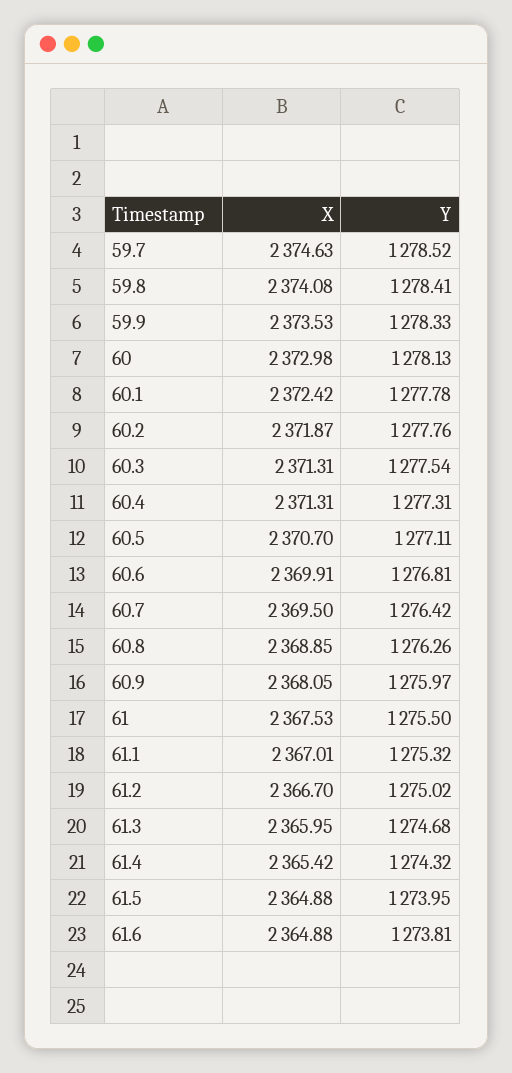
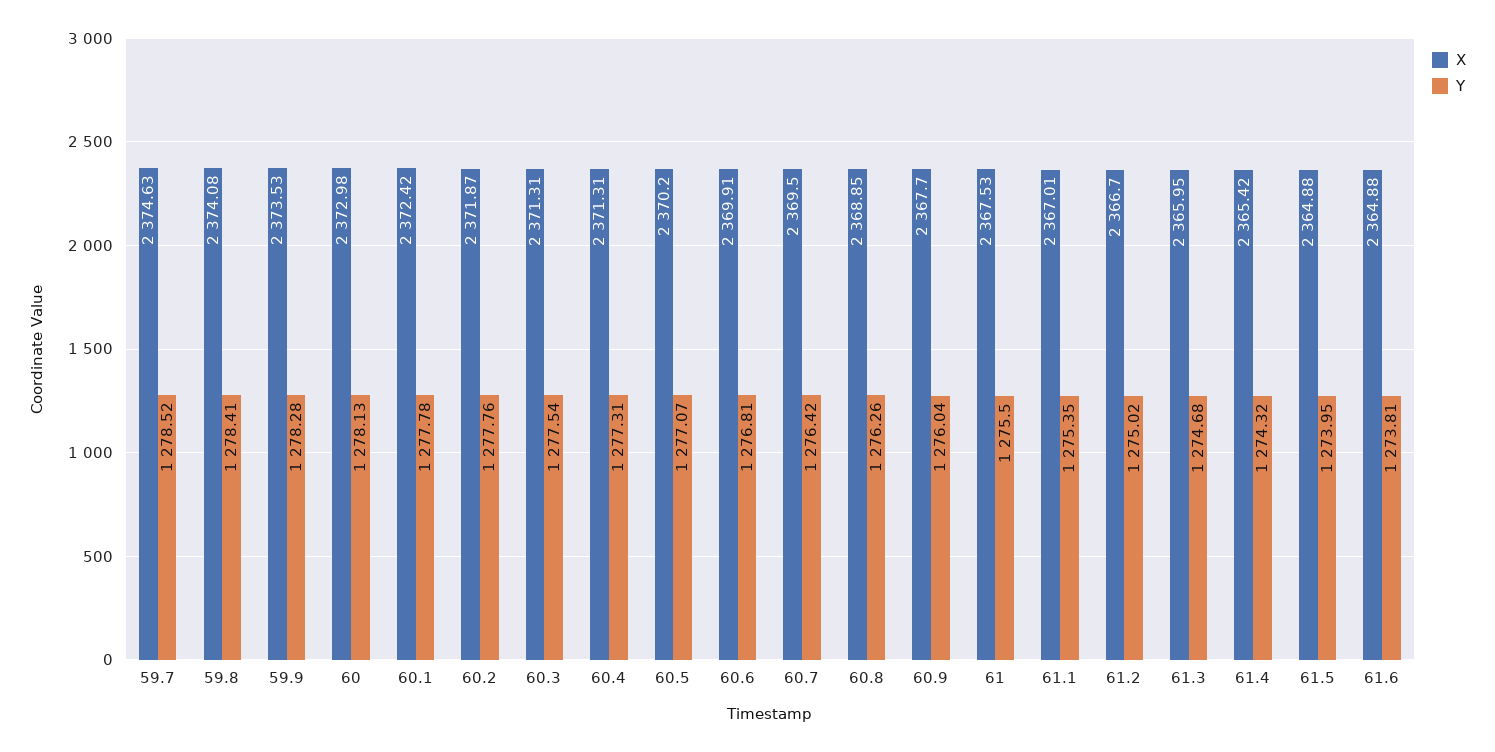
Y, 59.9: 1278.33 -> 1278.28
X, 60.5: 2370.7 -> 2370.2
Y, 60.5: 1277.11 -> 1277.07
X, 60.9: 2368.05 -> 2367.7
Y, 60.9: 1275.97 -> 1276.04
Y, 61.1: 1275.32 -> 1275.35

